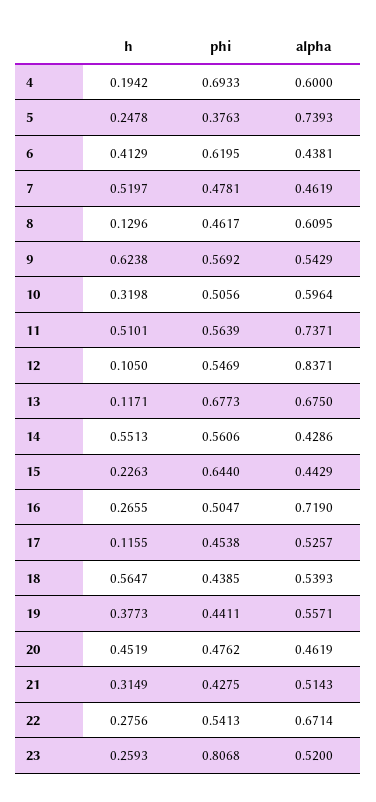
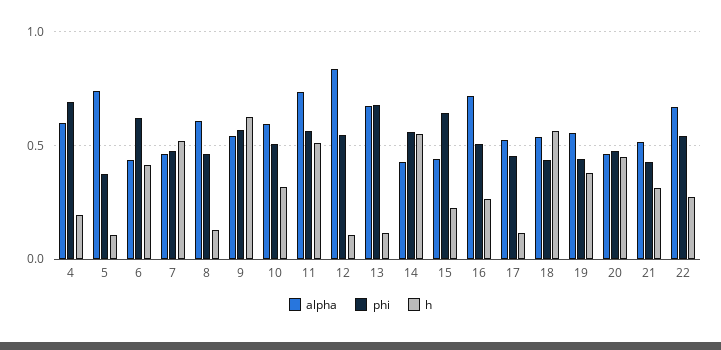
h, 5: 0.2478 -> 0.1
h, 23: 0.2593 -> none
phi, 23: 0.8068 -> none
alpha, 23: 0.52 -> none

